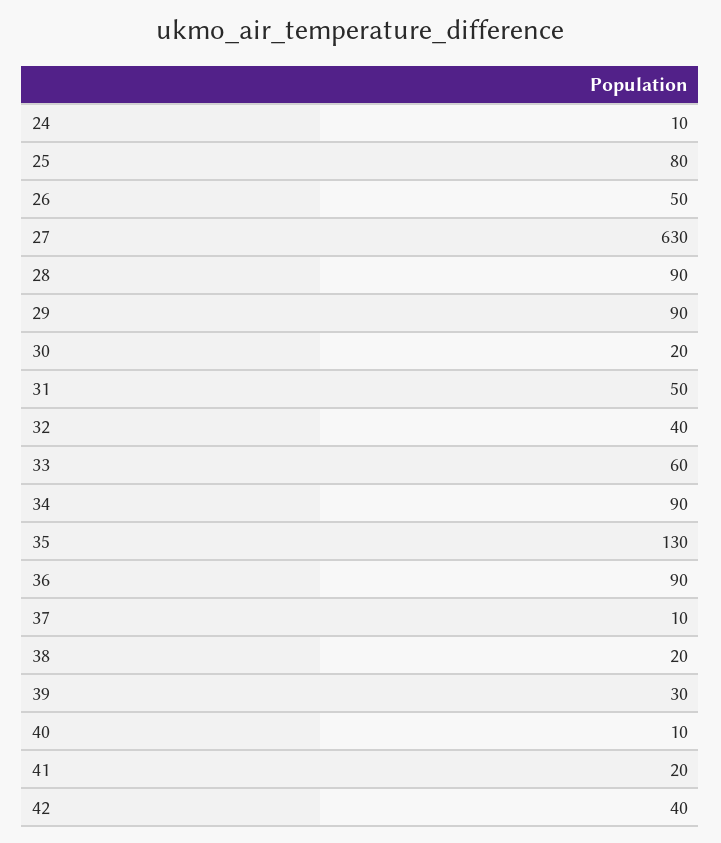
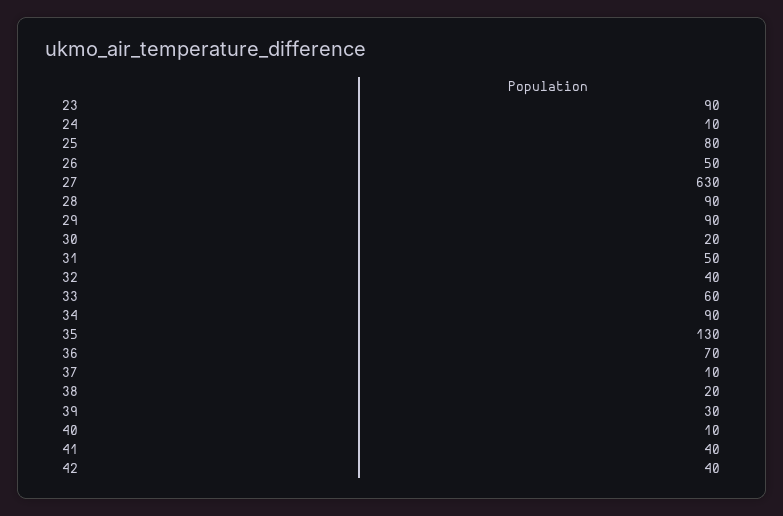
36: 90 -> 70
41: 20 -> 40
23: none -> 90

